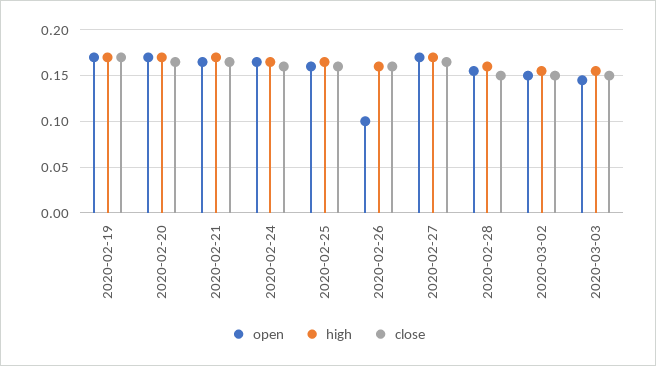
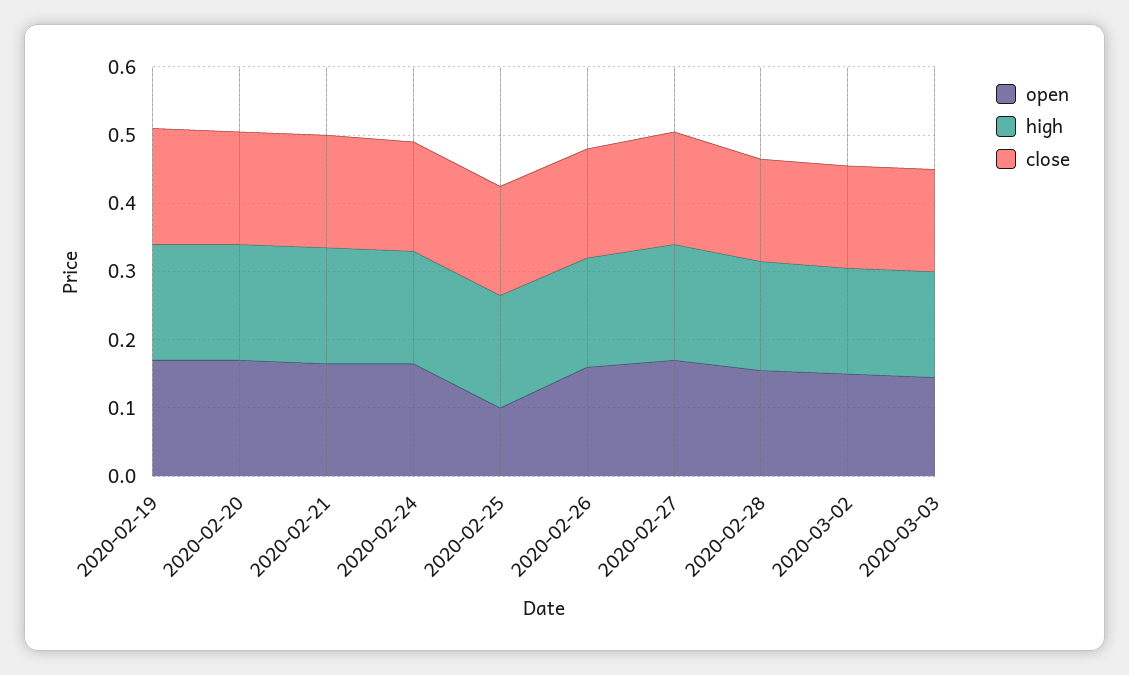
open, 2020-02-25: 0.16 -> 0.1
open, 2020-02-26: 0.1 -> 0.16

